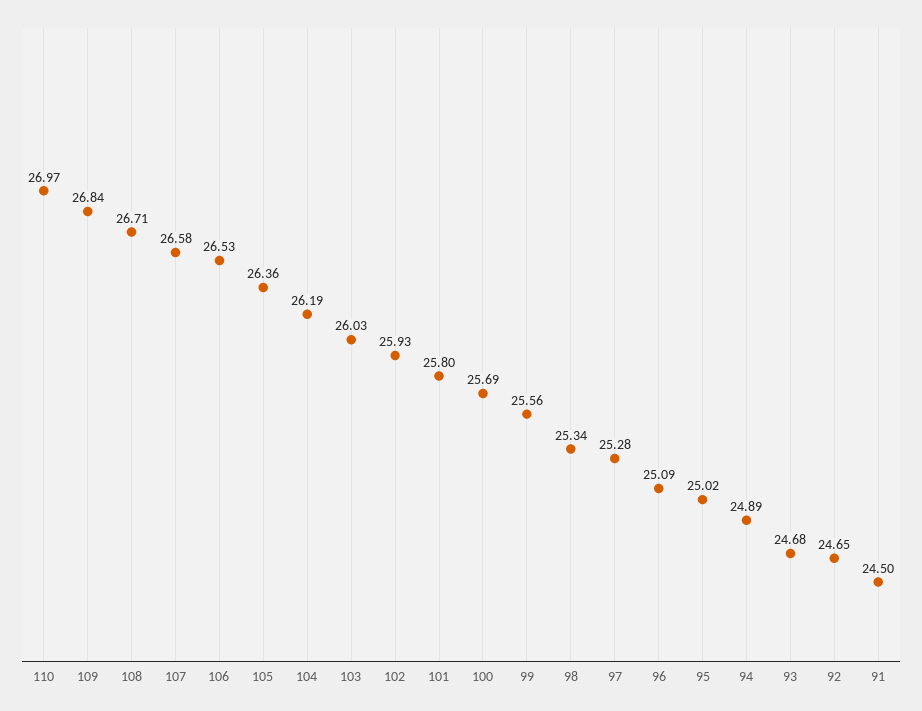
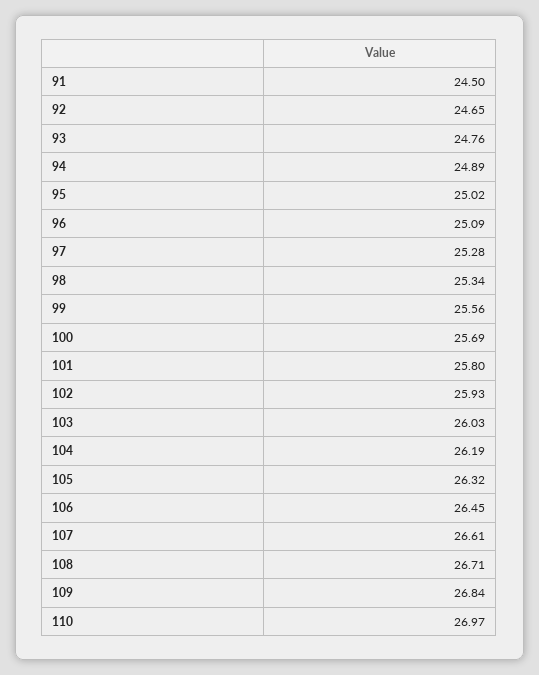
107: 26.58 -> 26.61
106: 26.53 -> 26.45
105: 26.36 -> 26.32
93: 24.68 -> 24.76

